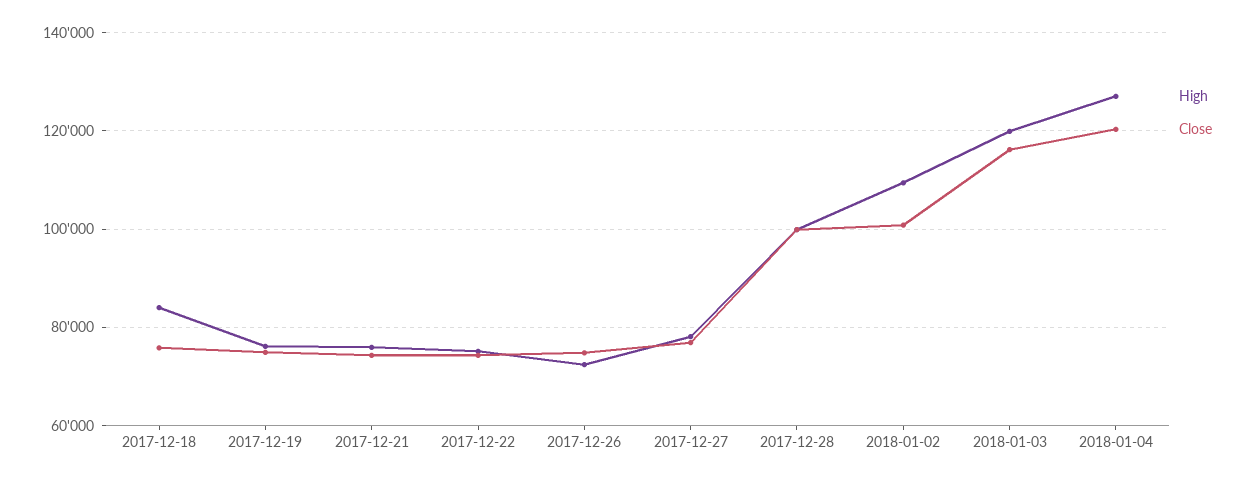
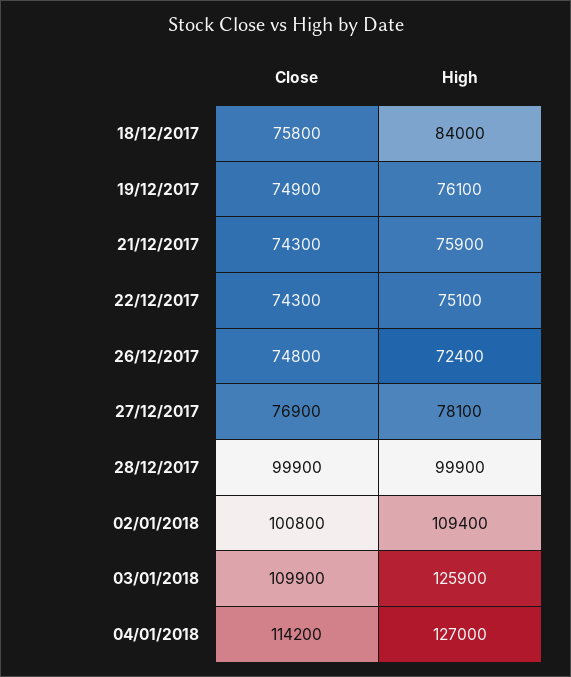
High, 2018-01-03: 120000 -> 125900
Close, 2018-01-03: 116000 -> 109900
Close, 2018-01-04: 120000 -> 114200

